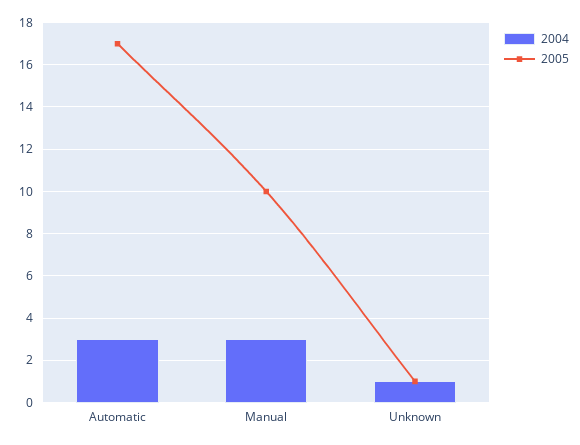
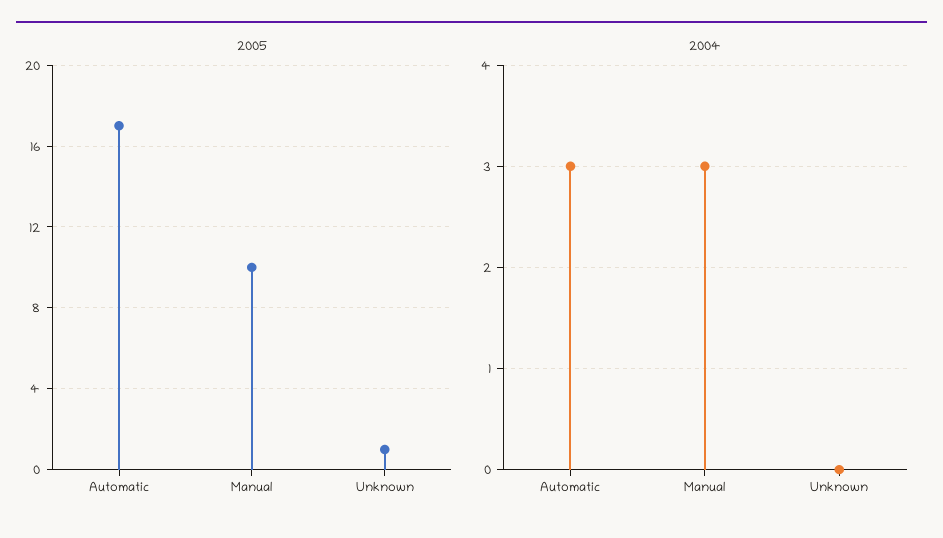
2004, Unknown: 1 -> 0

